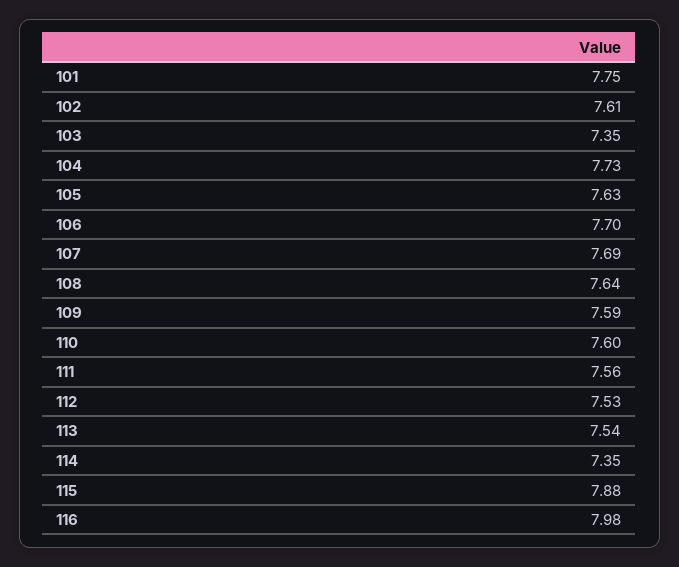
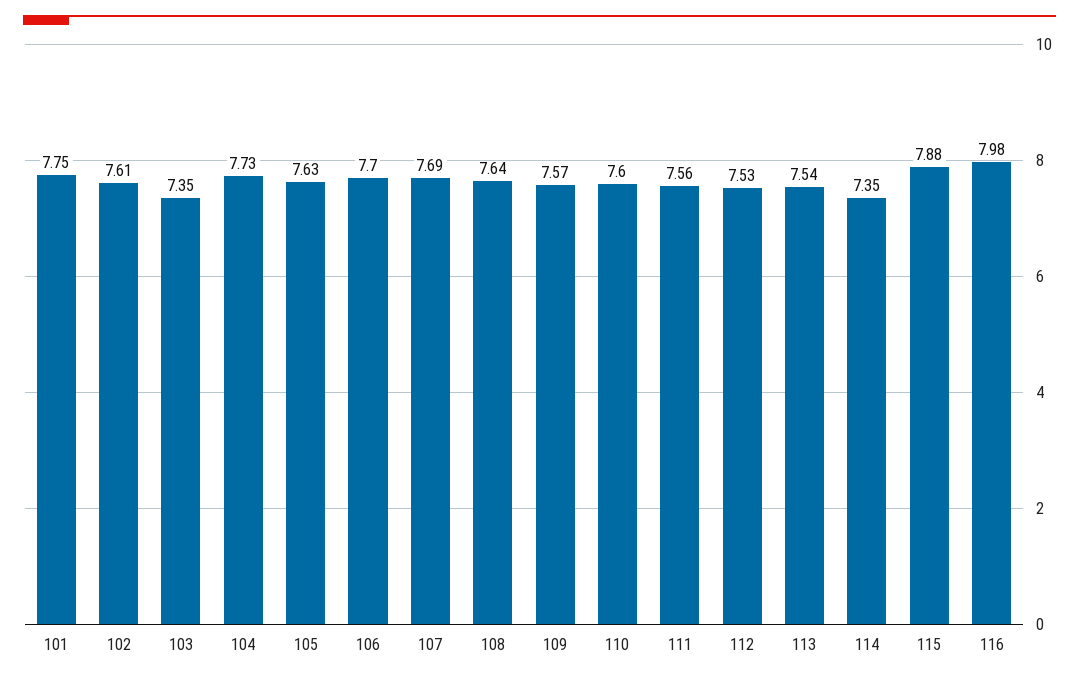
109: 7.59 -> 7.57

